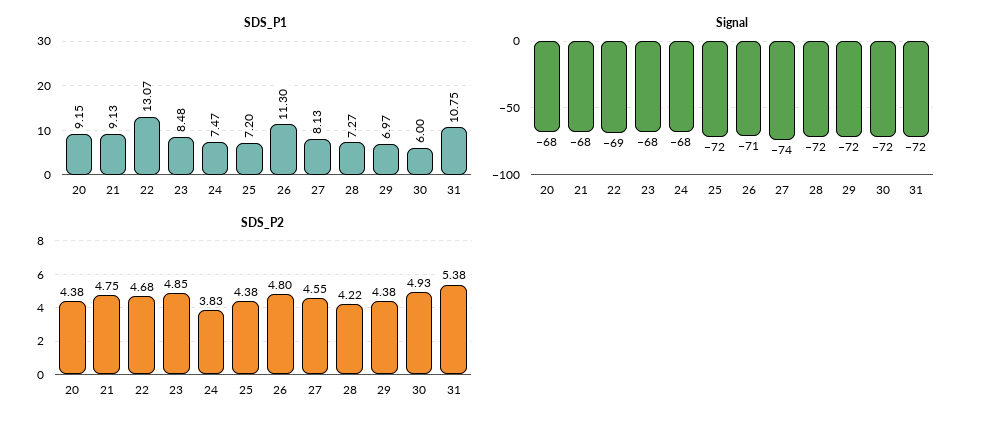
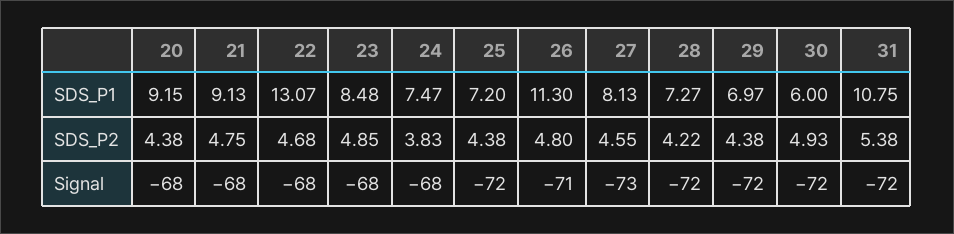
Signal, 22: -69 -> -68
Signal, 27: -74 -> -73

